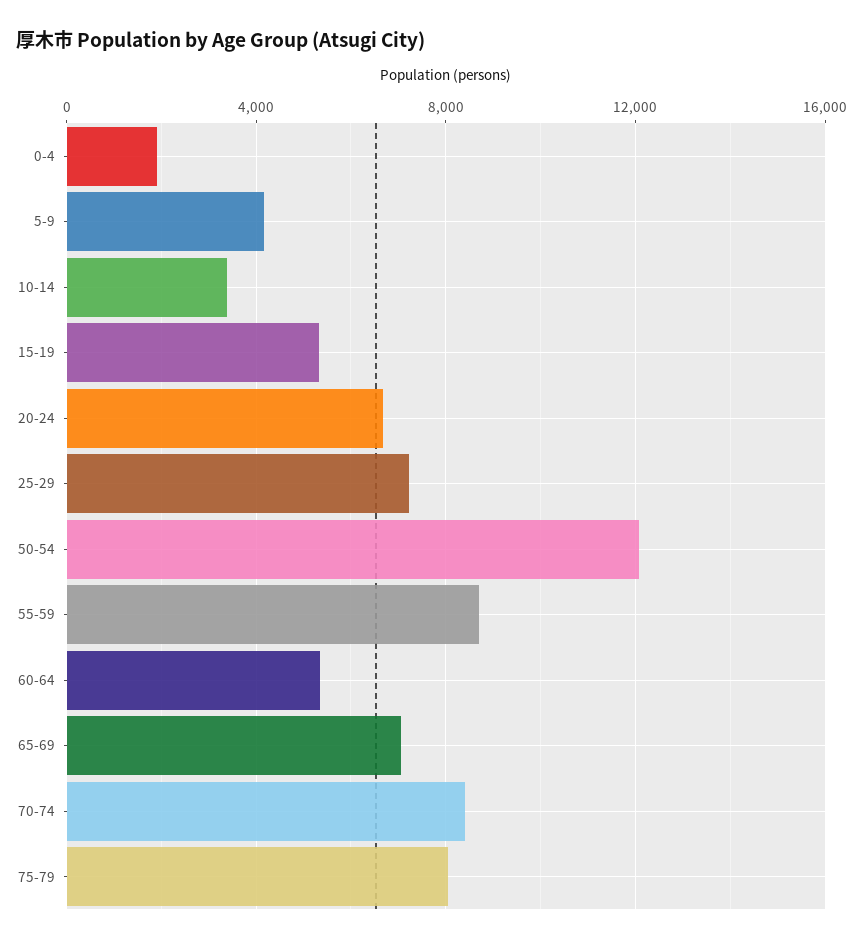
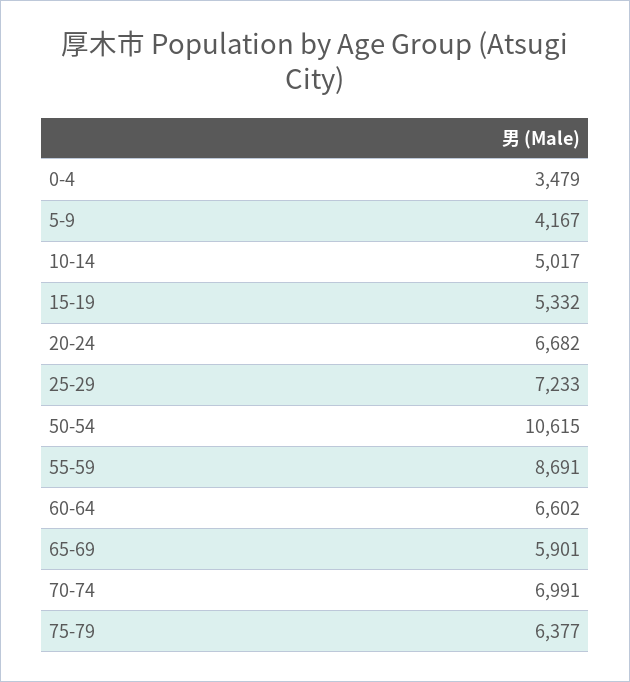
0-4: 2000 -> 3479
10-14: 3500 -> 5017
50-54: 12000 -> 10615
60-64: 5500 -> 6602
65-69: 7000 -> 5901
70-74: 8500 -> 6991
75-79: 8000 -> 6377

